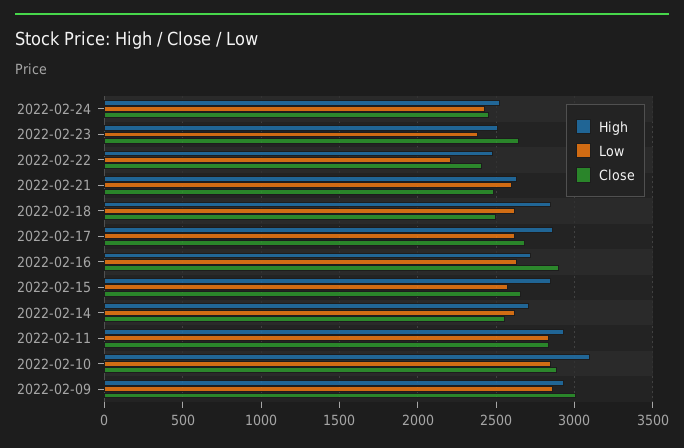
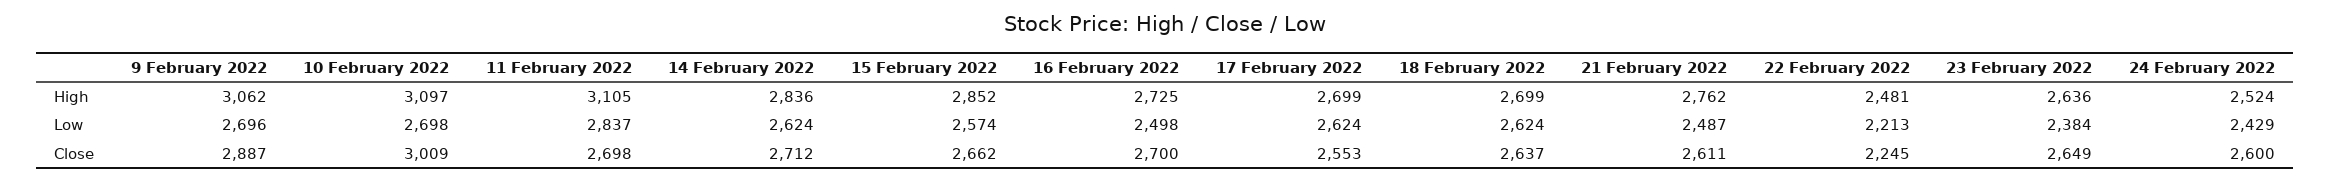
Close, 2022-02-24: 2450 -> 2600
High, 2022-02-23: 2500 -> 2636
Close, 2022-02-22: 2400 -> 2245
High, 2022-02-21: 2650 -> 2762
Low, 2022-02-21: 2600 -> 2487
Close, 2022-02-21: 2500 -> 2611
High, 2022-02-18: 2850 -> 2699
Close, 2022-02-18: 2500 -> 2637
High, 2022-02-17: 2850 -> 2699
Close, 2022-02-17: 2700 -> 2553
Low, 2022-02-16: 2650 -> 2498
Close, 2022-02-16: 2900 -> 2700
High, 2022-02-14: 2700 -> 2836
Close, 2022-02-14: 2550 -> 2712
High, 2022-02-11: 2950 -> 3105
Close, 2022-02-11: 2850 -> 2698
Low, 2022-02-10: 2850 -> 2698
Close, 2022-02-10: 2900 -> 3009
High, 2022-02-09: 2950 -> 3062
Low, 2022-02-09: 2850 -> 2696
Close, 2022-02-09: 3000 -> 2887

